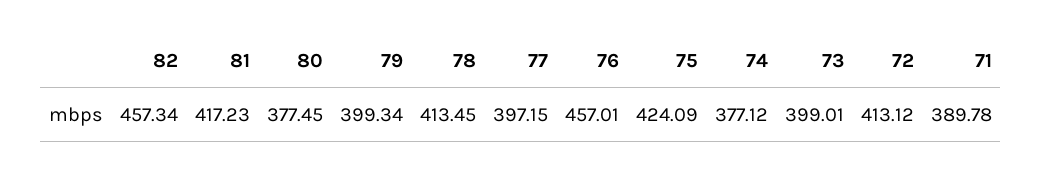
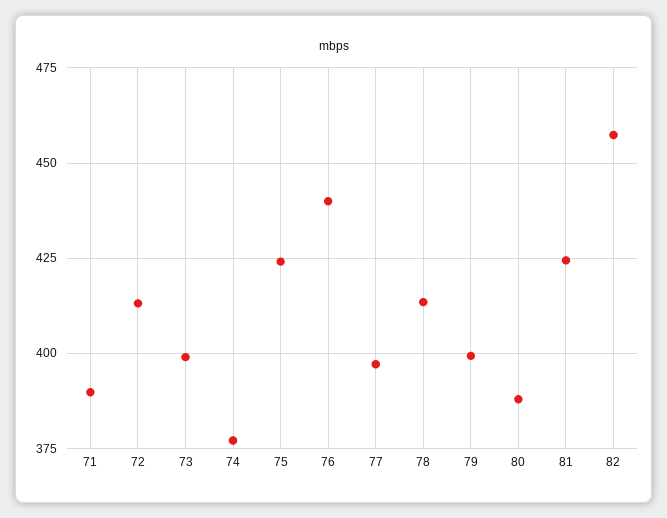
81: 417.23 -> 425
80: 377.45 -> 387.5
76: 457.01 -> 440

